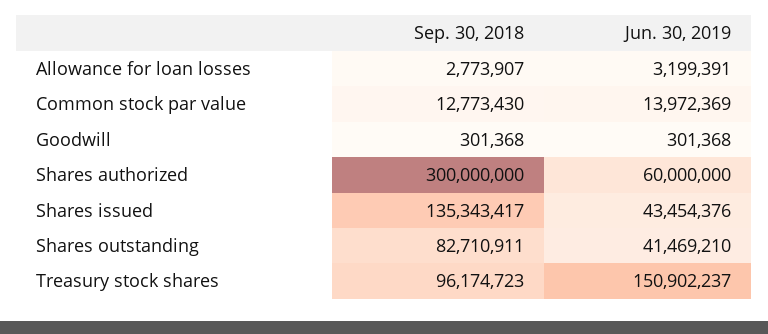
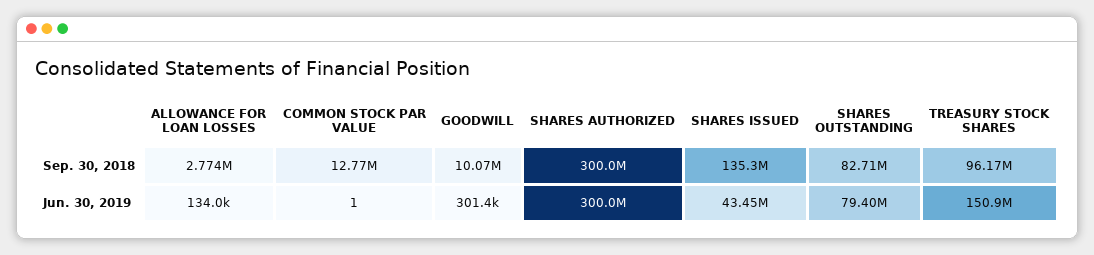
Jun. 30, 2019, Allowance for loan losses: 3199391 -> 134000
Jun. 30, 2019, Common stock par value: 13972369 -> 1
Sep. 30, 2018, Goodwill: 301368 -> 10070000
Jun. 30, 2019, Shares authorized: 60000000 -> 300000000
Jun. 30, 2019, Shares outstanding: 41469210 -> 79400000

